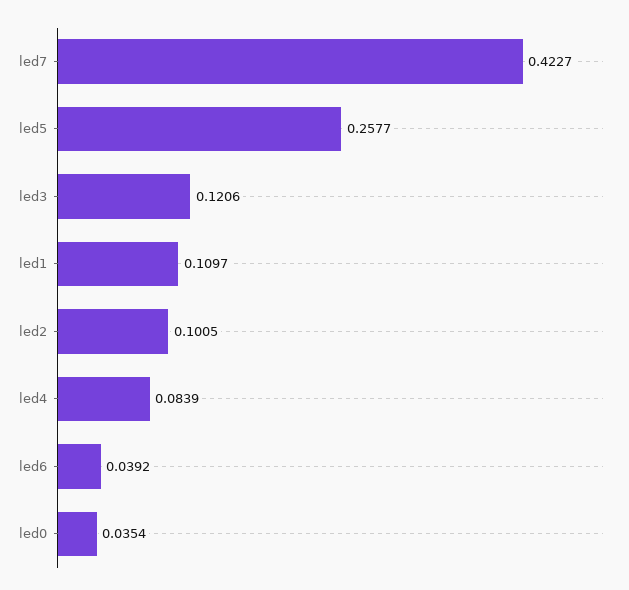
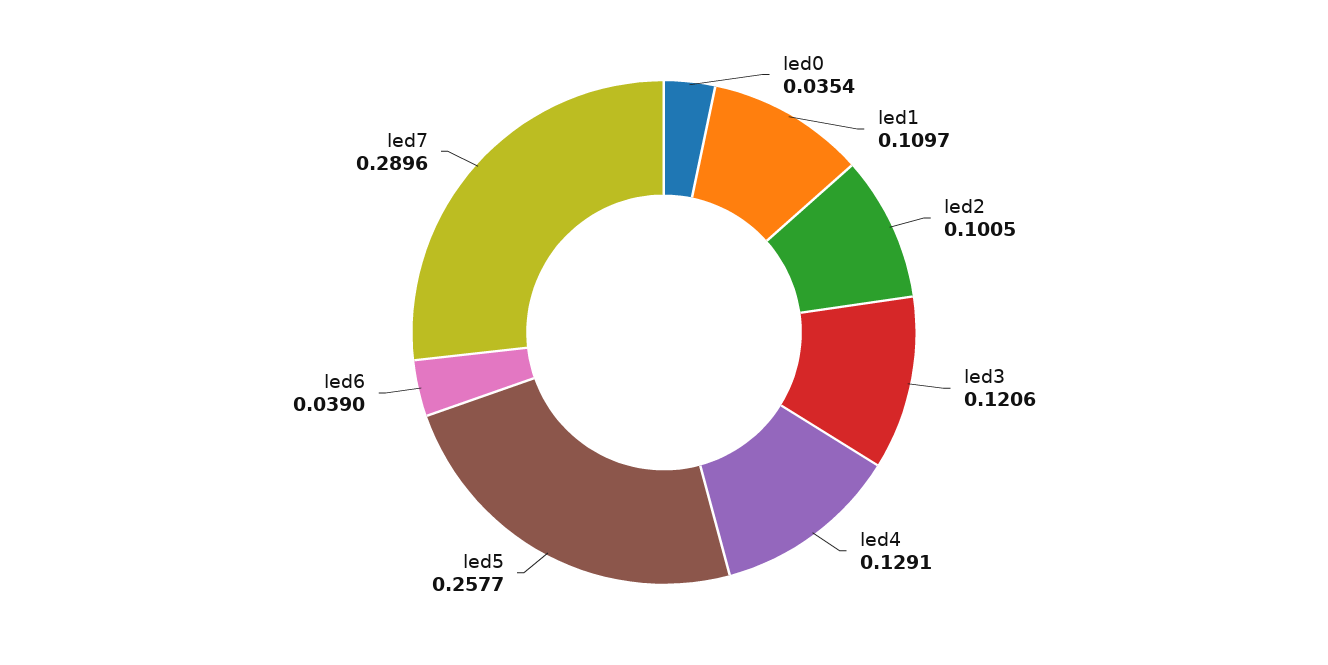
led7: 0.4227 -> 0.2896
led4: 0.0839 -> 0.1291
led6: 0.0392 -> 0.039

